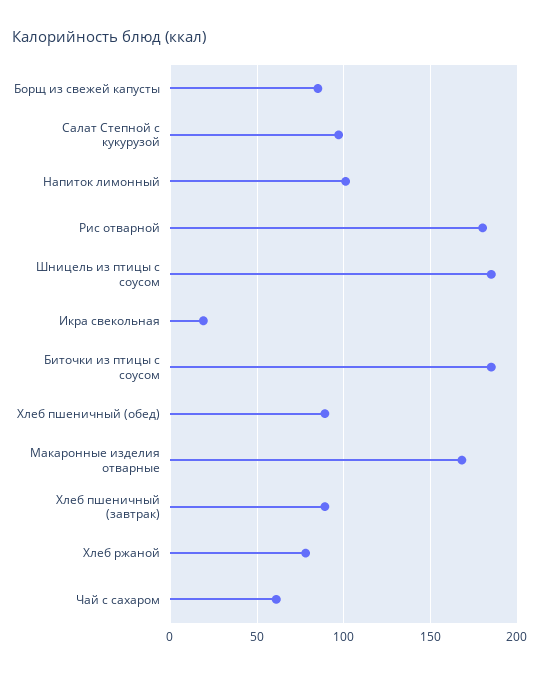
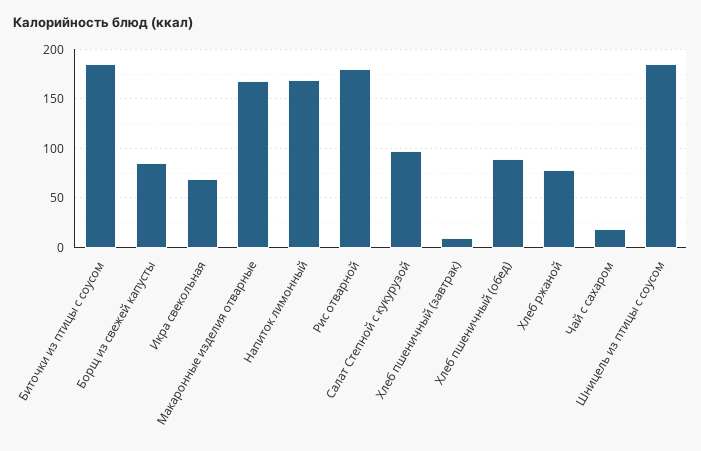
Напиток лимонный: 100 -> 170
Икра свекольная: 20 -> 70
Хлеб пшеничный (завтрак): 90 -> 10
Чай с сахаром: 60 -> 20

